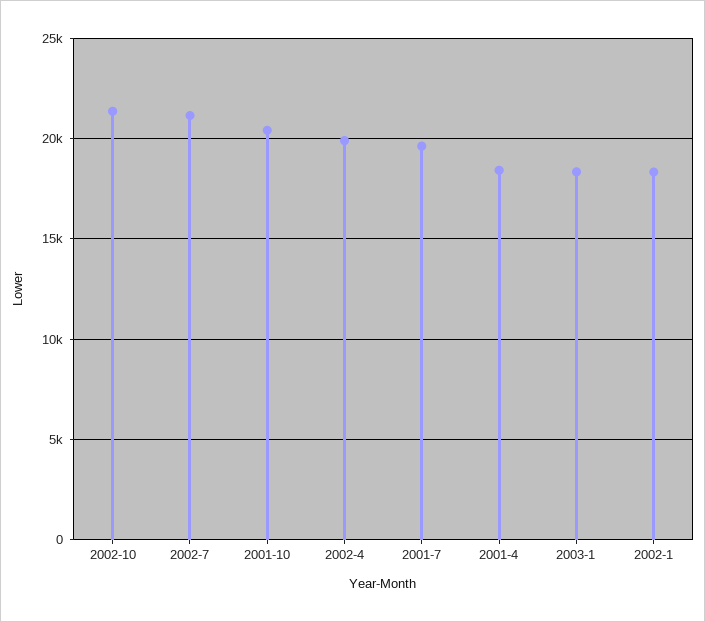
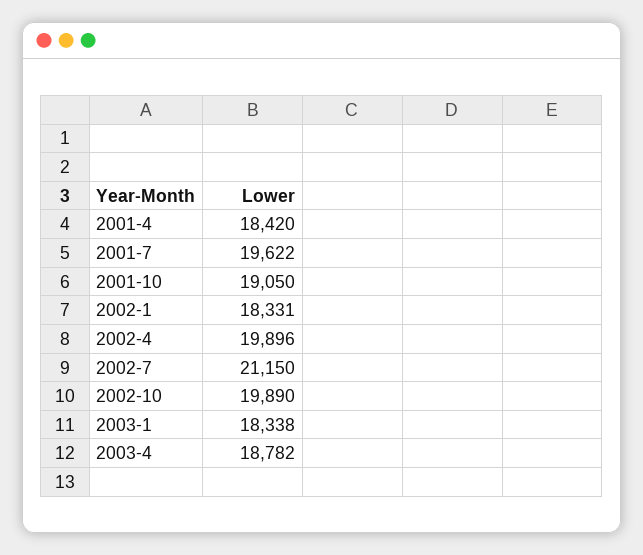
2002-10: 21500 -> 19890
2001-10: 20500 -> 19050
2003-4: none -> 18782

